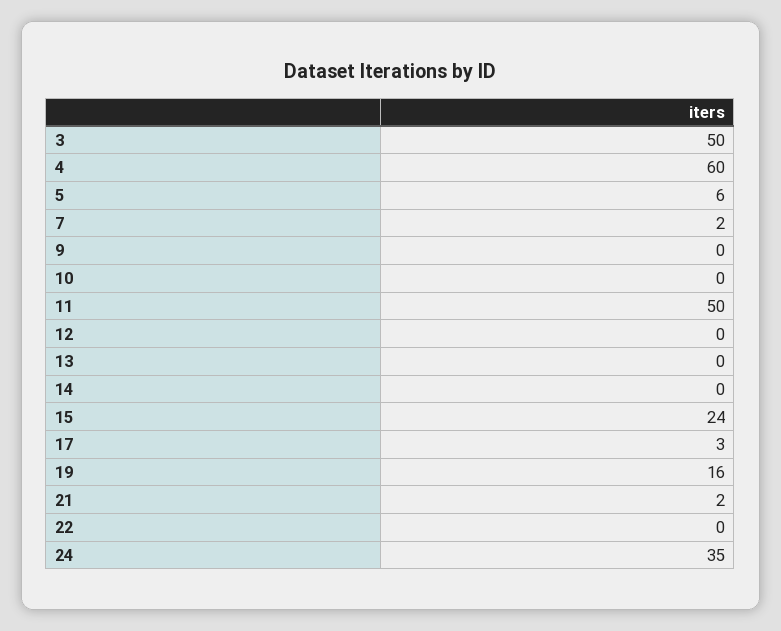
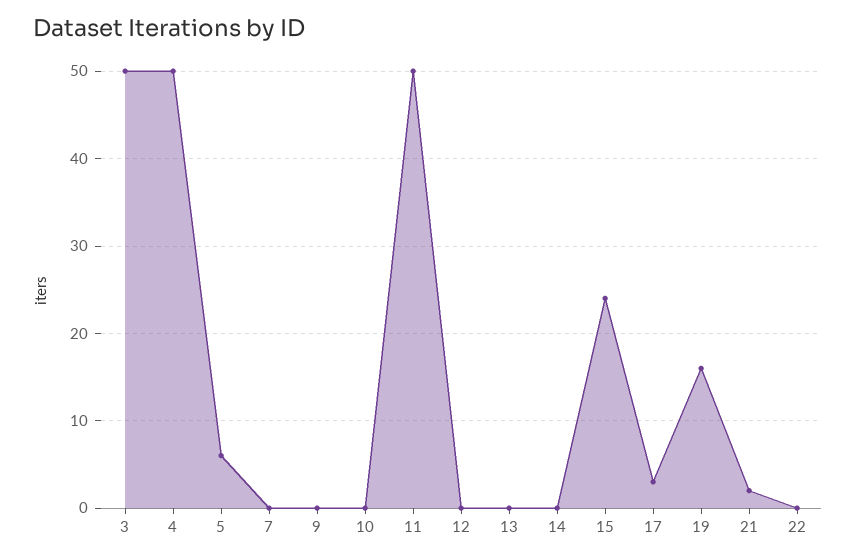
4: 60 -> 50
7: 2 -> 0
24: 35 -> none

